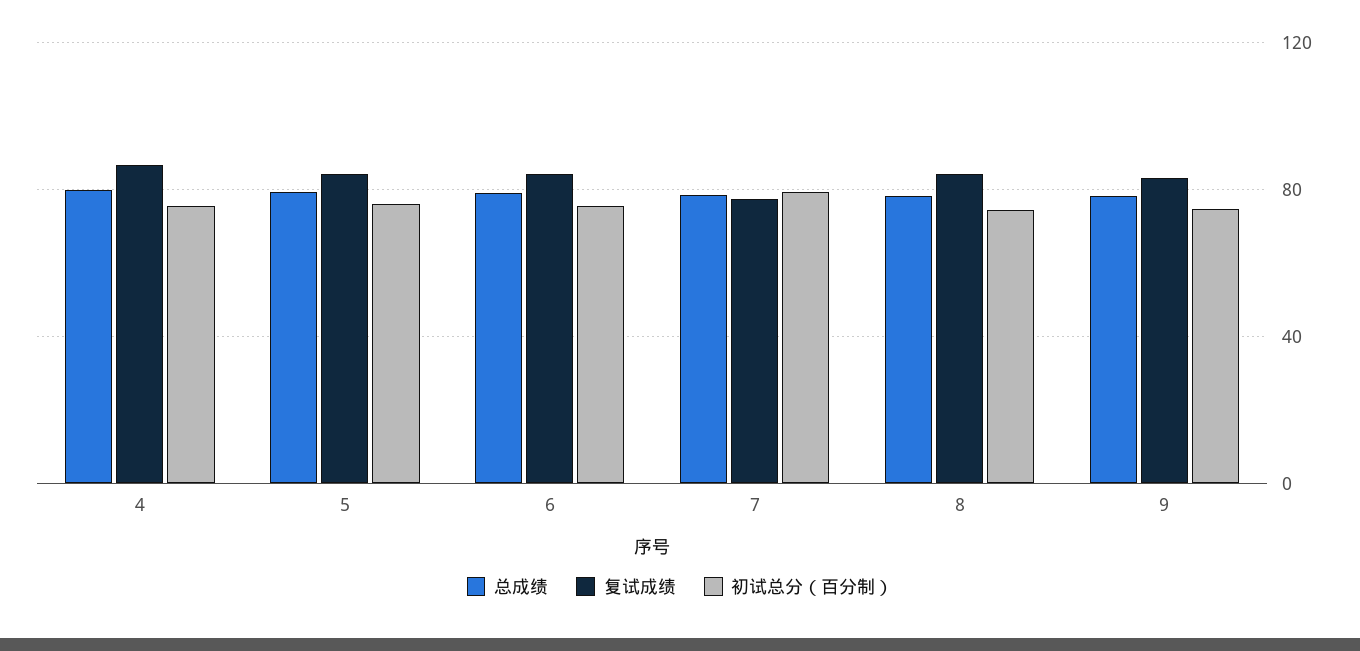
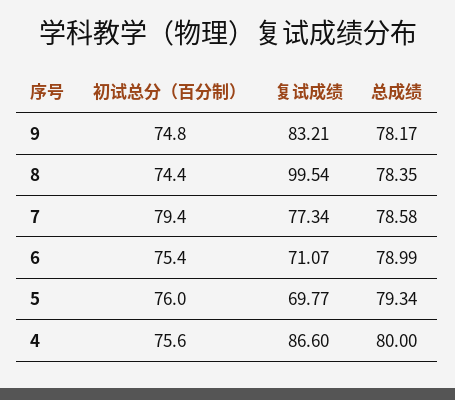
复试成绩, 5: 85 -> 69.77
复试成绩, 6: 85 -> 71.07
复试成绩, 8: 85 -> 99.54

